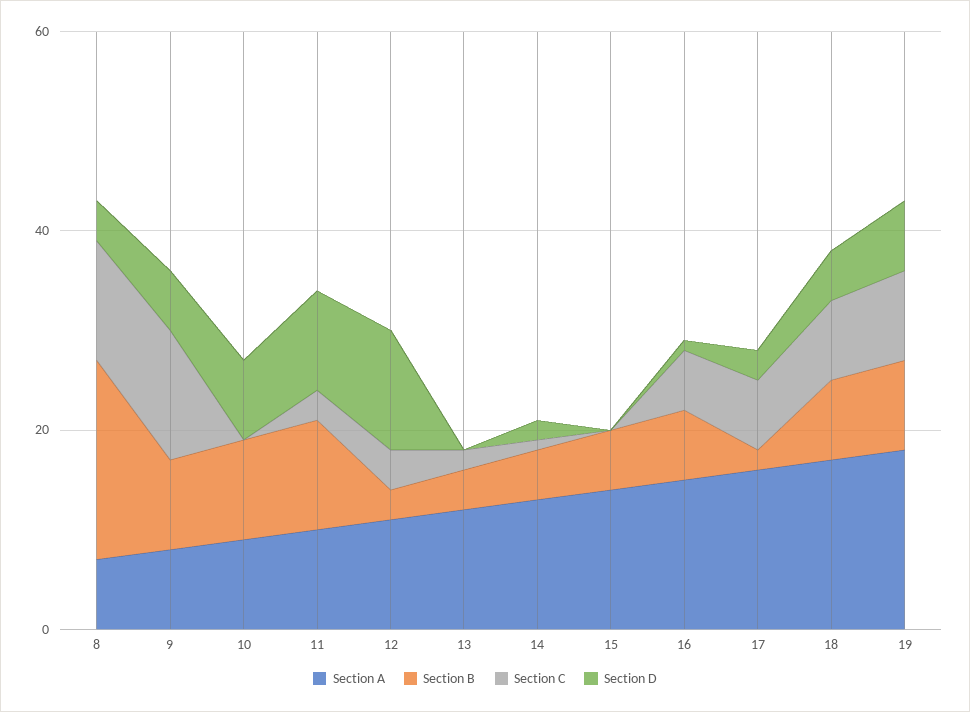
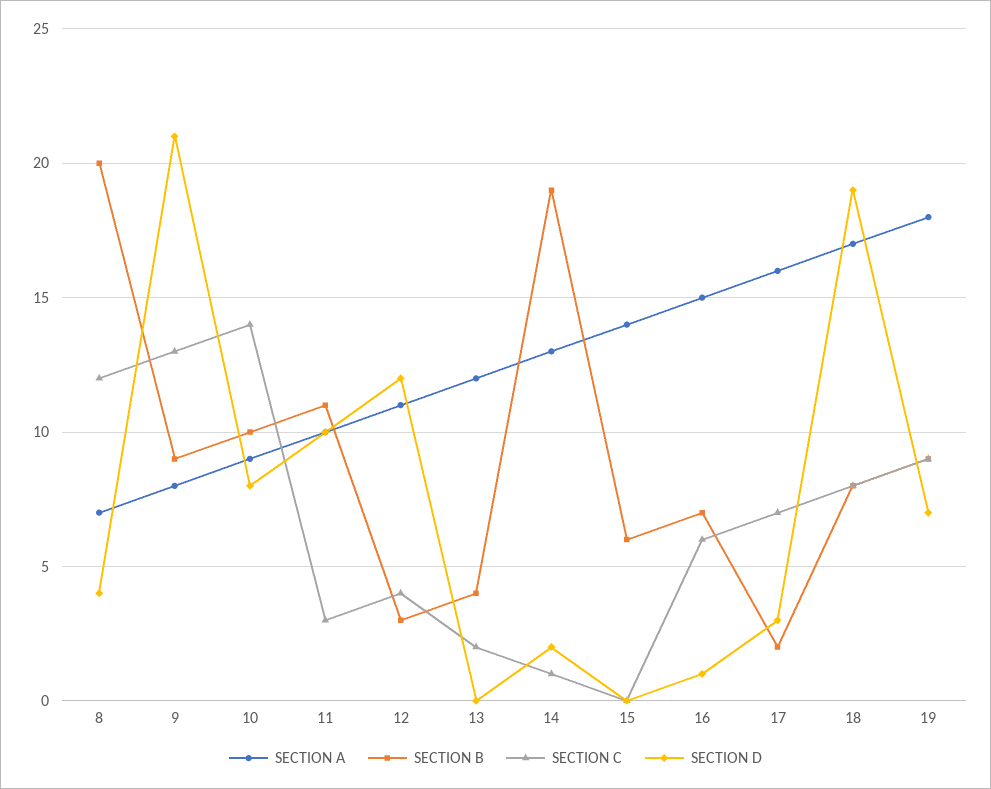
Section D, 9: 5 -> 21
Section C, 10: 0 -> 14
Section B, 14: 5 -> 19
Section D, 18: 5 -> 19

